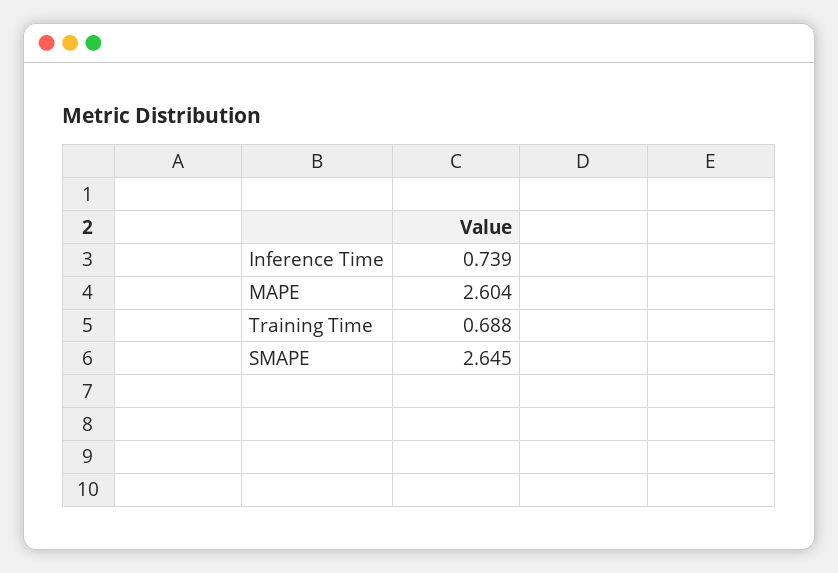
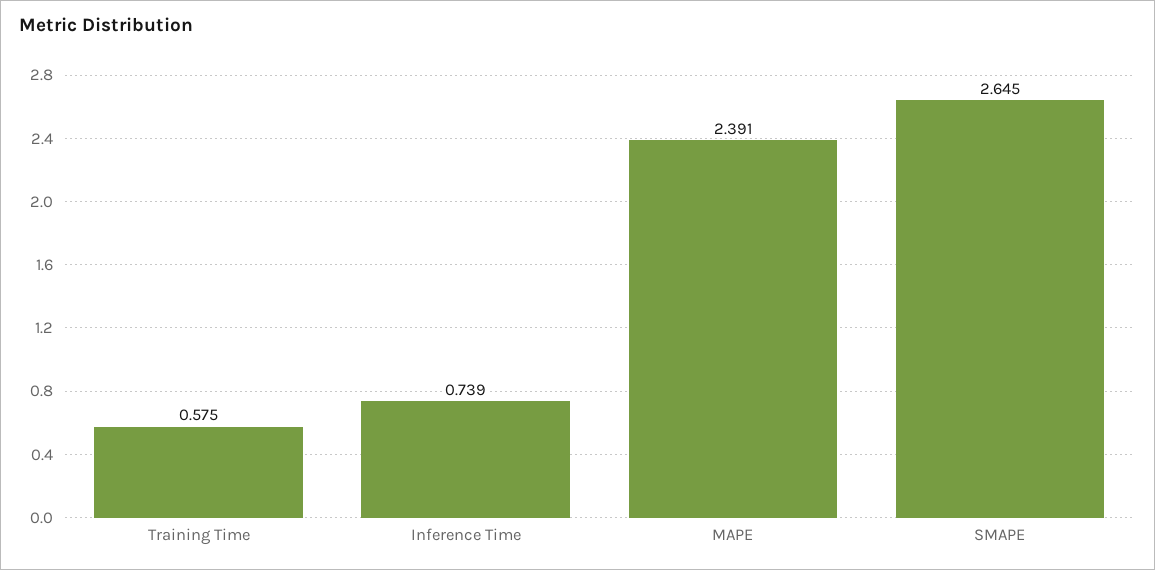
MAPE: 2.604 -> 2.391
Training Time: 0.688 -> 0.575

